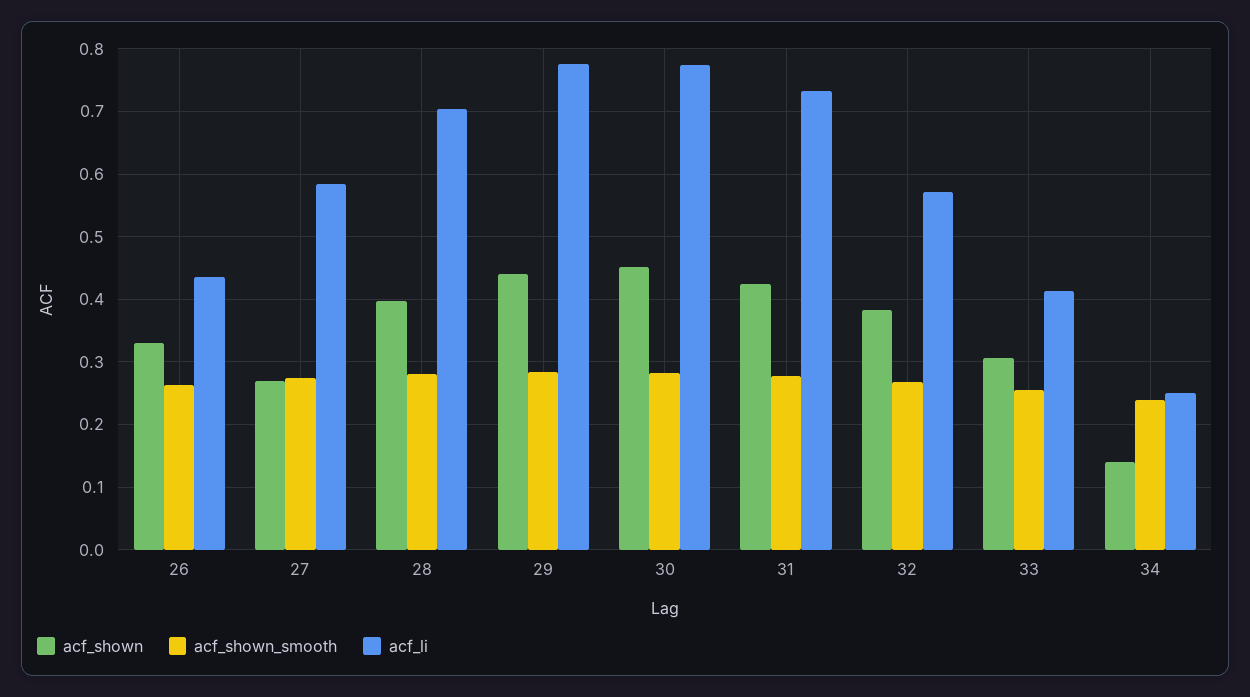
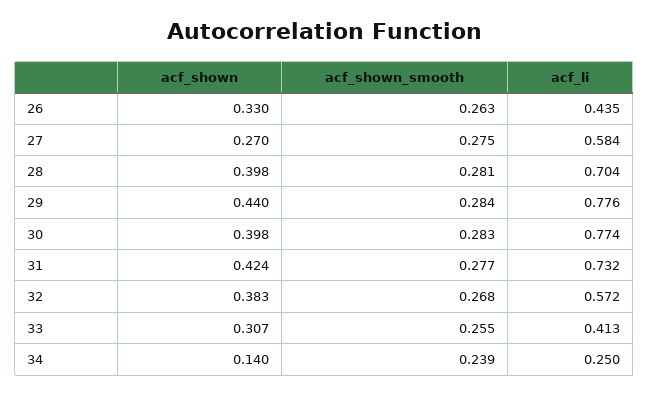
acf_shown, 30: 0.45 -> 0.398

